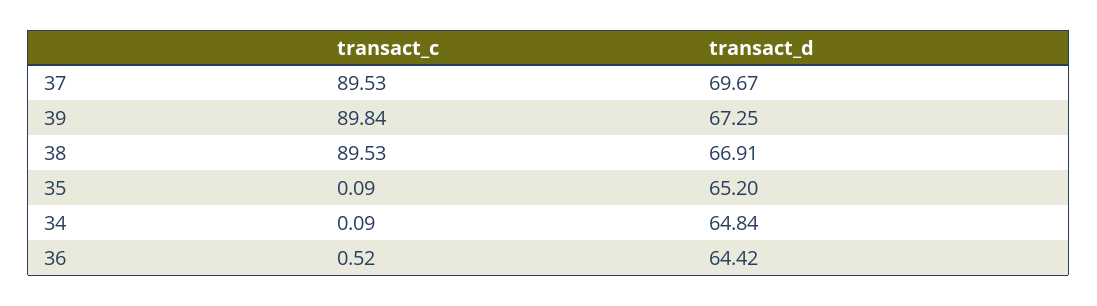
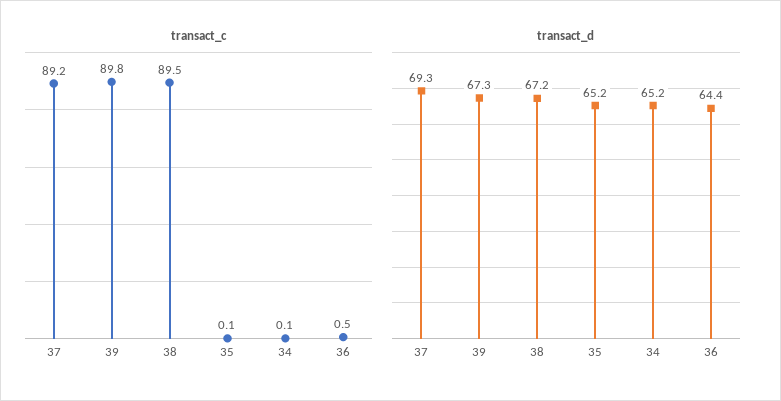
transact_c, 37: 89.53 -> 89.2
transact_d, 37: 69.67 -> 69.3
transact_d, 38: 66.91 -> 67.2
transact_d, 34: 64.84 -> 65.2

